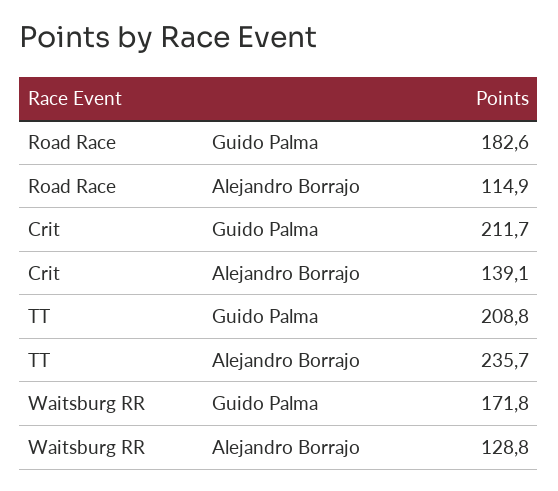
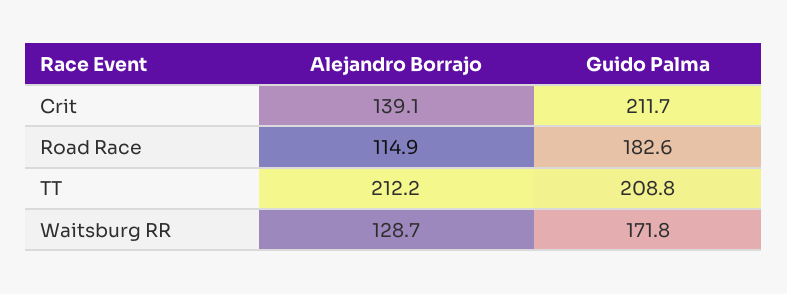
TT, Alejandro Borrajo: 235.7 -> 212.2
Waitsburg RR, Alejandro Borrajo: 128.8 -> 128.7

